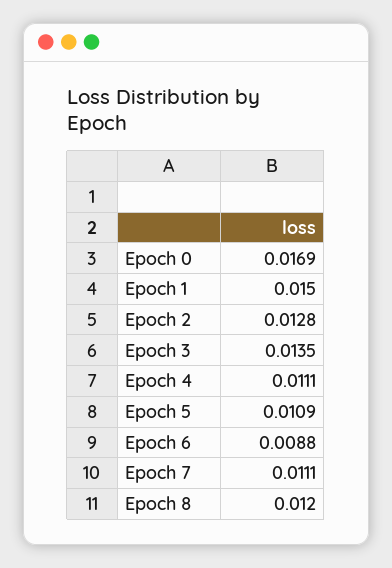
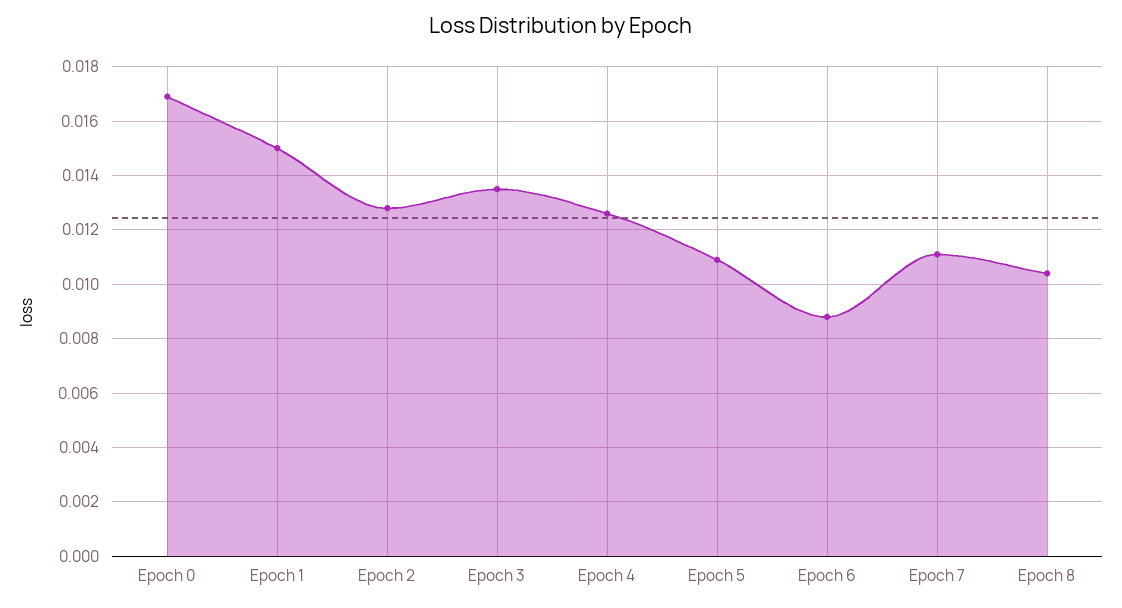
Epoch 4: 0.0111 -> 0.0125
Epoch 8: 0.012 -> 0.0105

